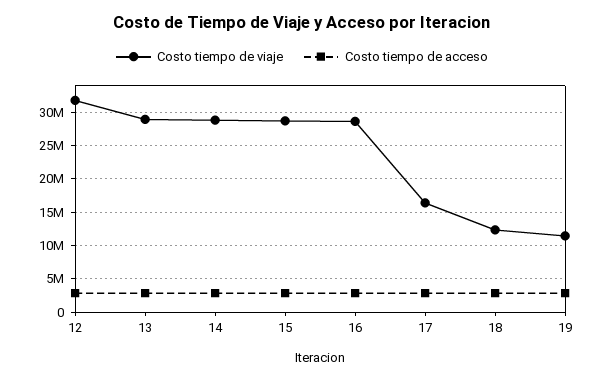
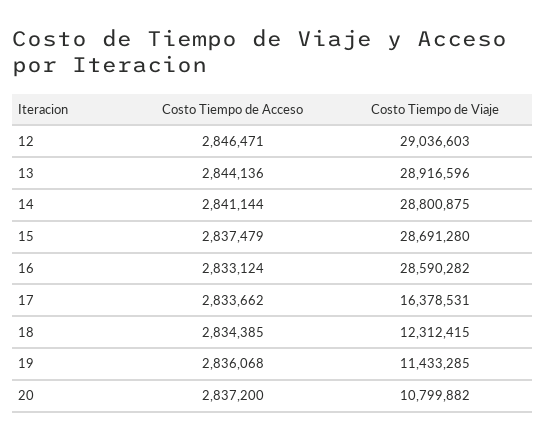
Costo tiempo de viaje, 12: 32000000 -> 29036603
Costo tiempo de acceso, 20: none -> 2837200
Costo tiempo de viaje, 20: none -> 10799882

